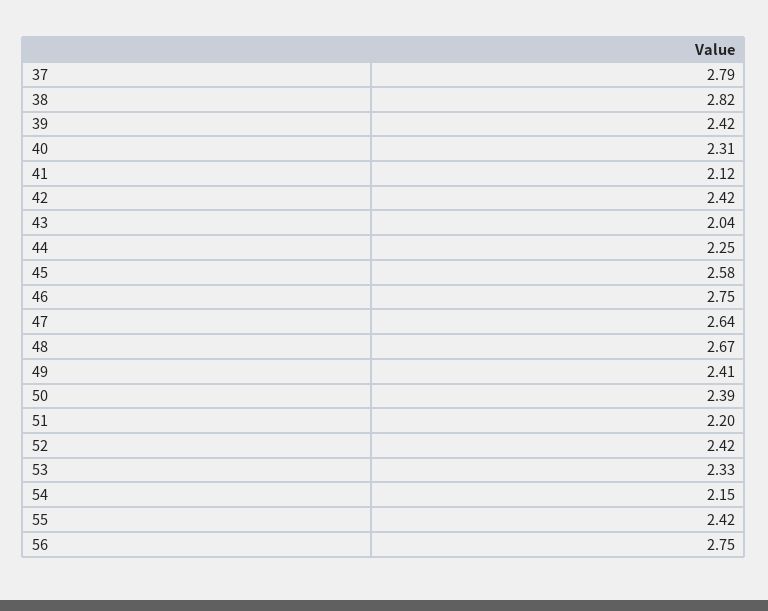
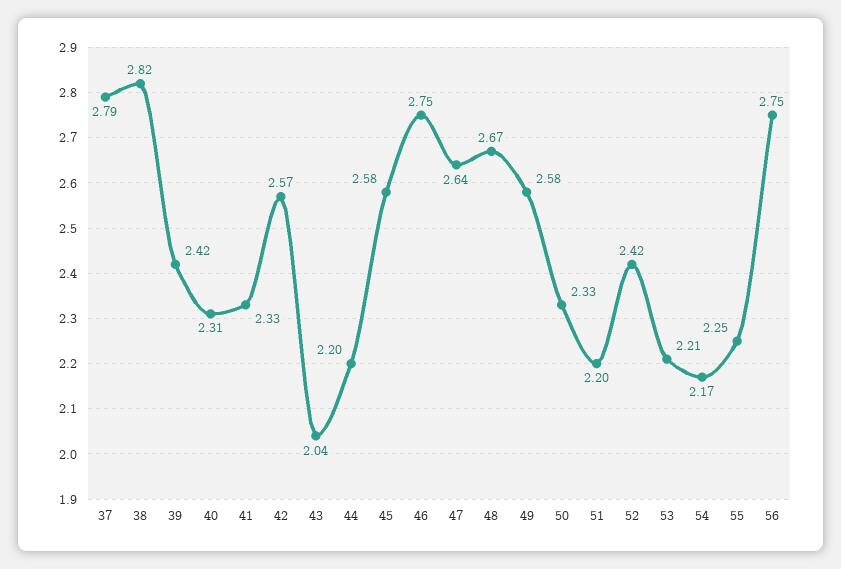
41: 2.12 -> 2.33
42: 2.42 -> 2.57
44: 2.25 -> 2.2
49: 2.41 -> 2.58
50: 2.39 -> 2.33
53: 2.33 -> 2.21
54: 2.15 -> 2.17
55: 2.42 -> 2.25

